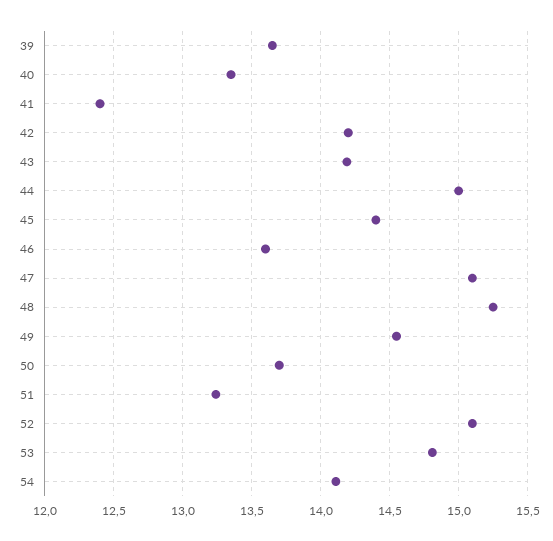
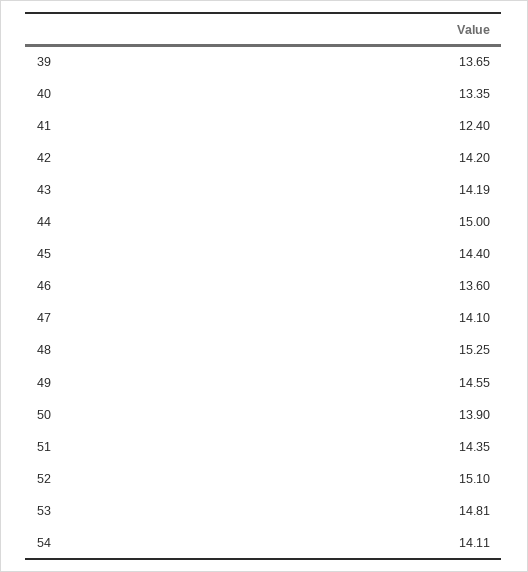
47: 15.1 -> 14.1
50: 13.7 -> 13.9
51: 13.25 -> 14.35

